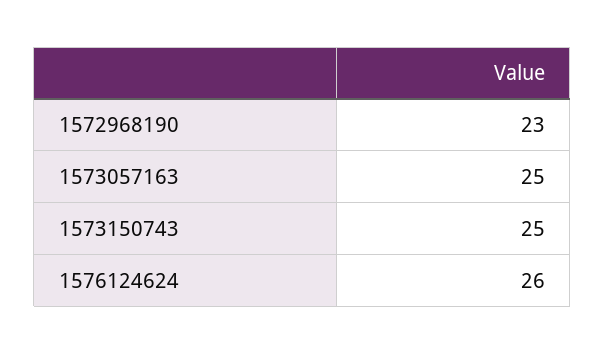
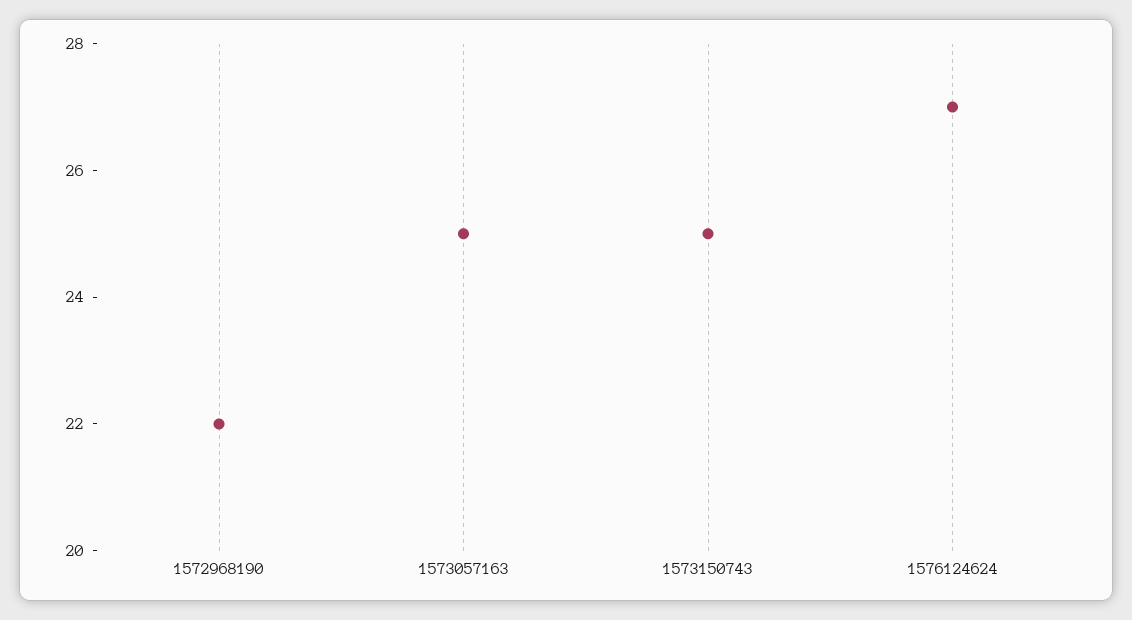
1572968190: 23 -> 22
1576124624: 26 -> 27

